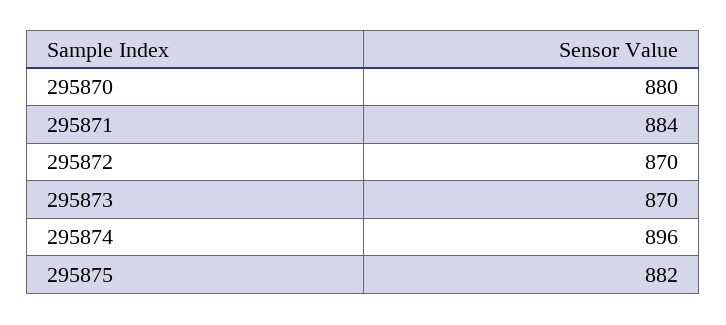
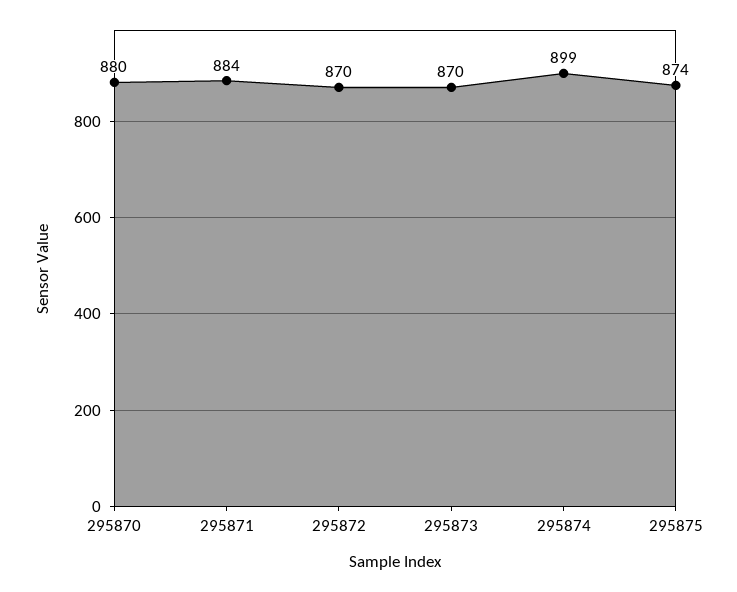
295874: 896 -> 899
295875: 882 -> 874

